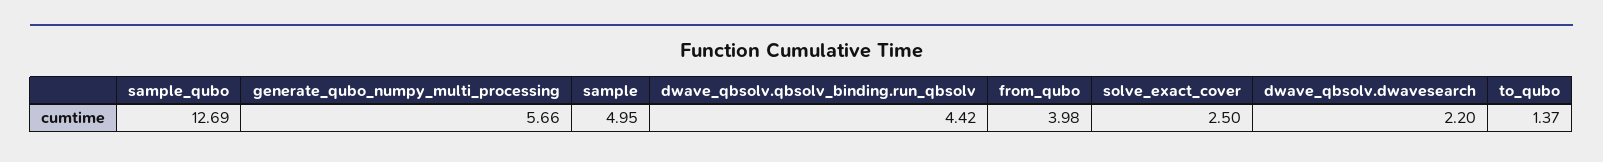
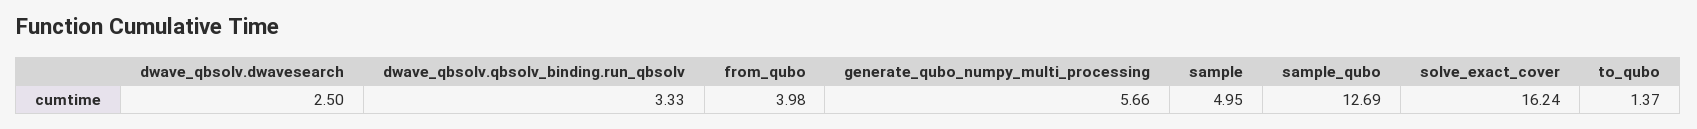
dwave_qbsolv.qbsolv_binding.run_qbsolv: 4.42 -> 3.33
solve_exact_cover: 2.5 -> 16.24
dwave_qbsolv.dwavesearch: 2.2 -> 2.5

